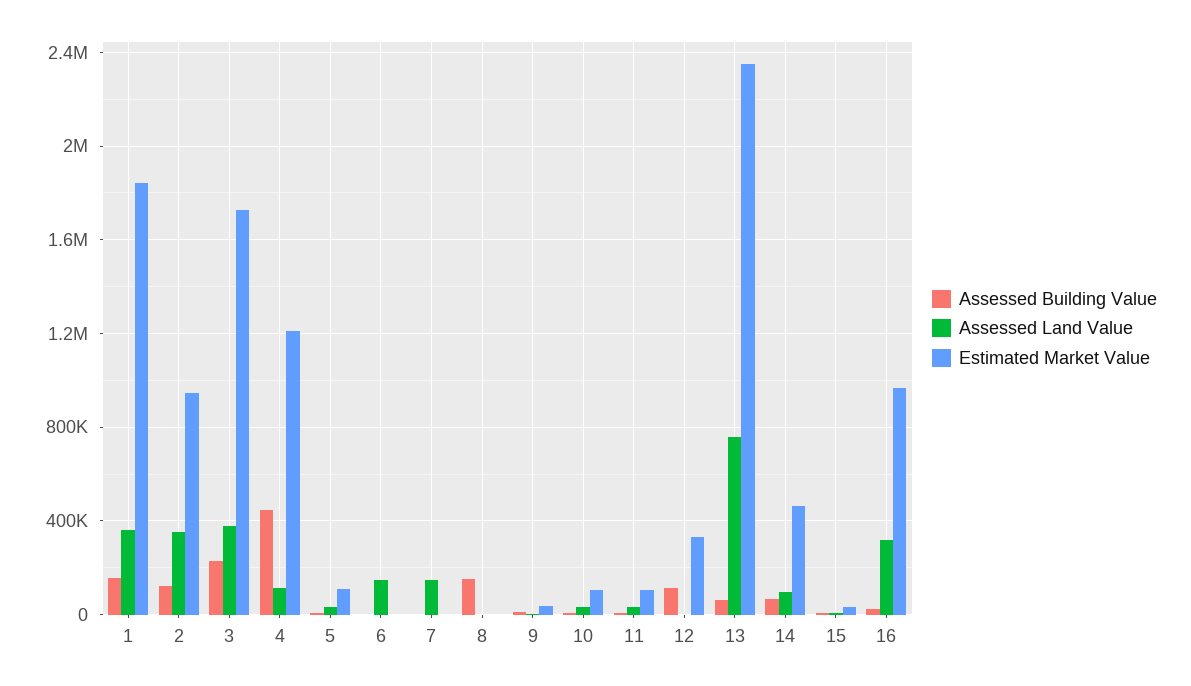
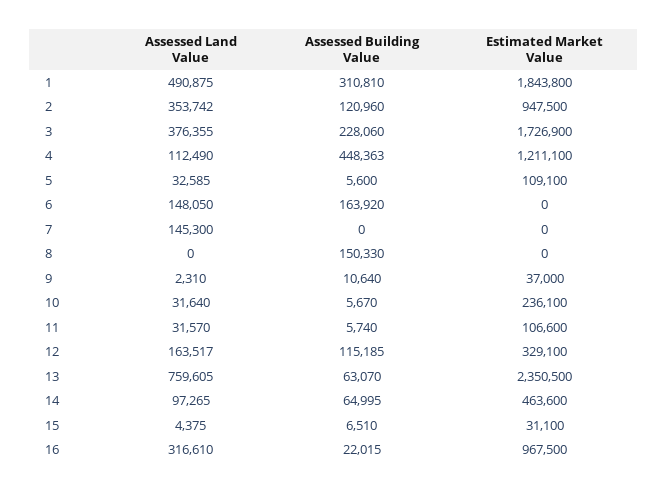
Assessed Building Value, 1: 150000 -> 310810
Assessed Land Value, 1: 350000 -> 490875
Assessed Building Value, 6: 0 -> 163920
Estimated Market Value, 10: 100000 -> 236100
Assessed Land Value, 12: 0 -> 163517

